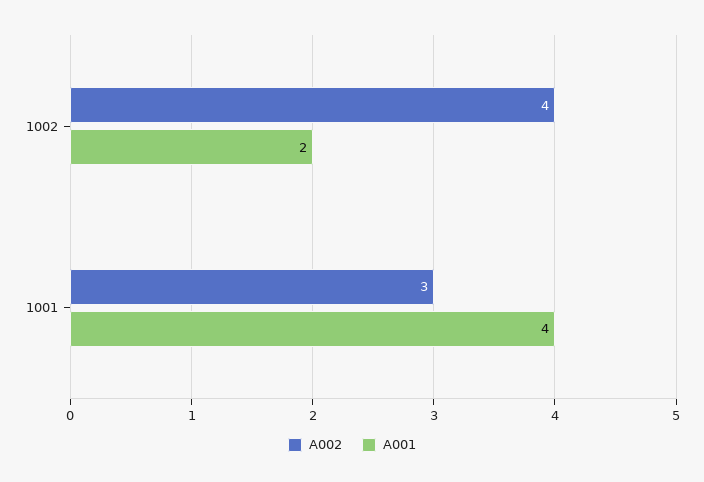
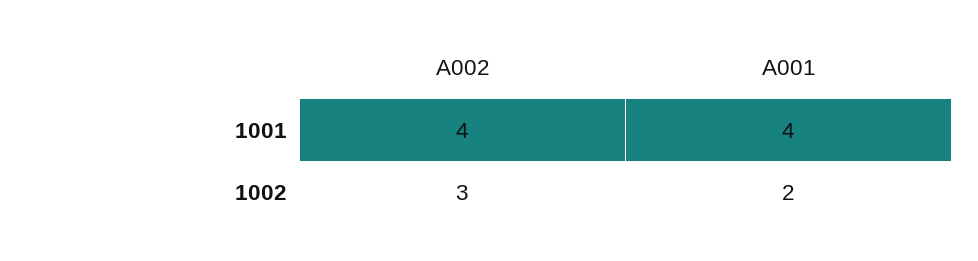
A002, 1002: 4 -> 3
A002, 1001: 3 -> 4

